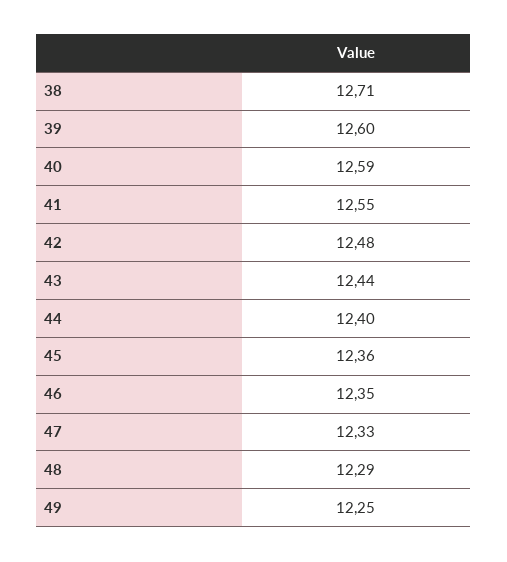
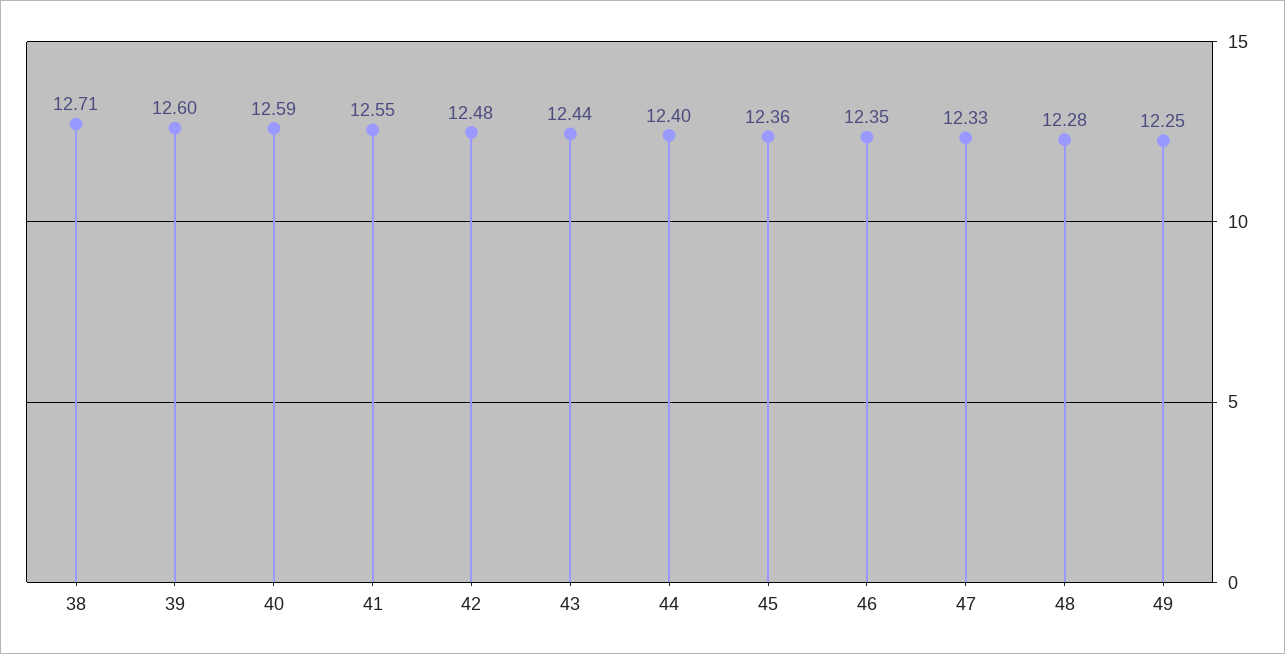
48: 12.29 -> 12.28

